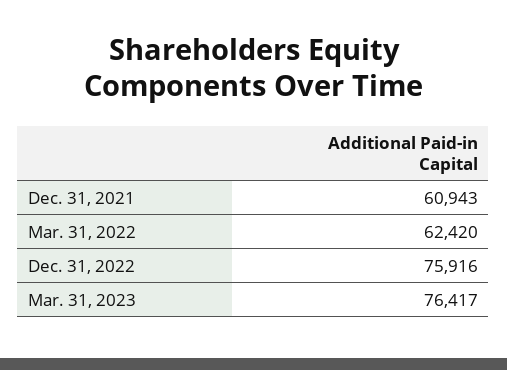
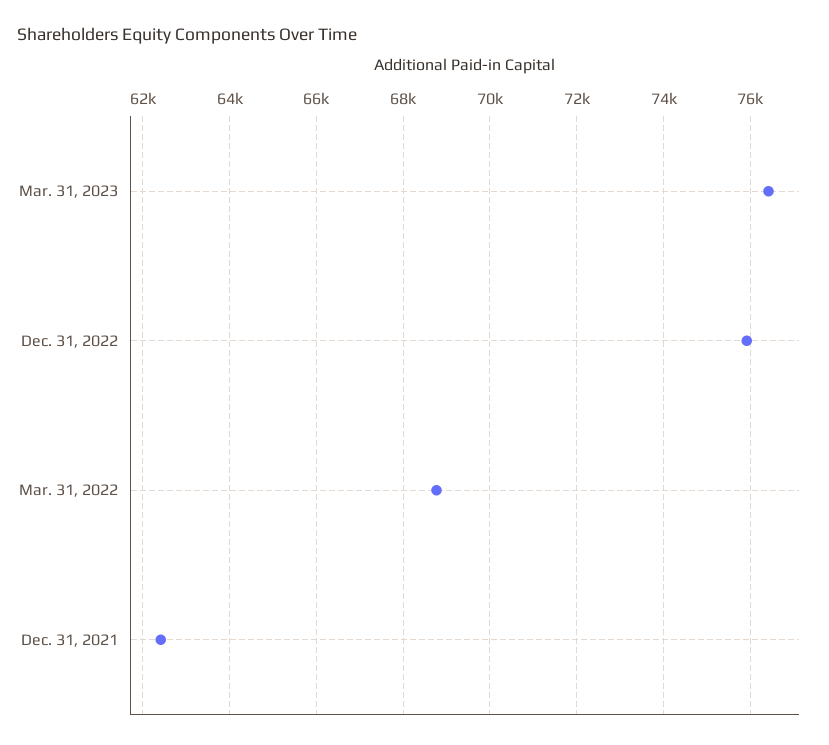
Dec. 31, 2021: 60943 -> 62400
Mar. 31, 2022: 62420 -> 68800

